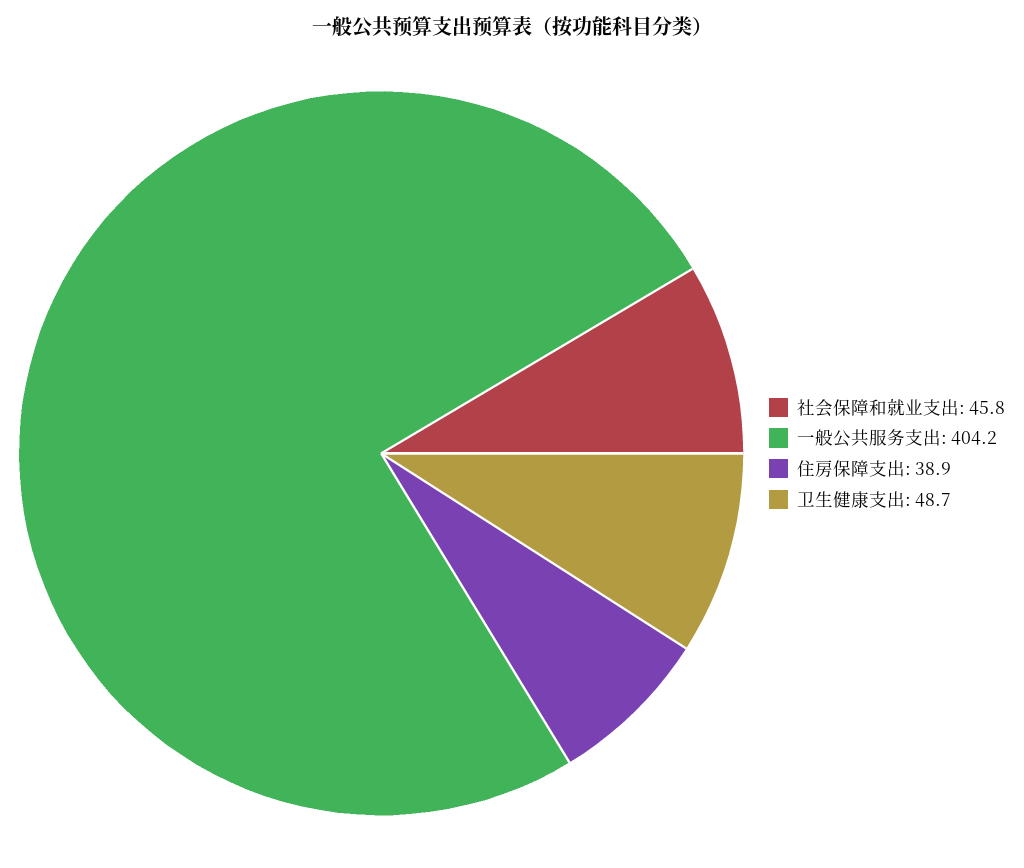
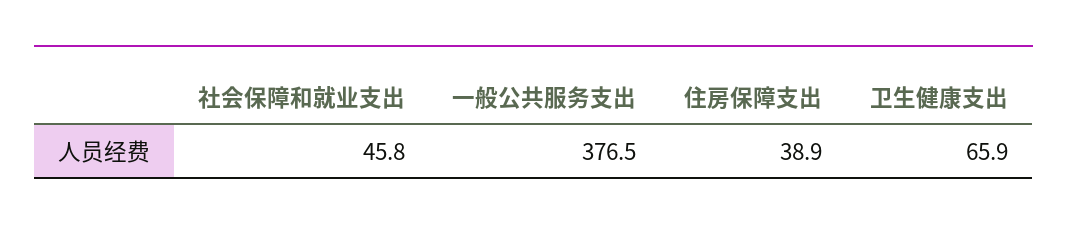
一般公共服务支出: 404.2 -> 376.5
卫生健康支出: 48.7 -> 65.9

